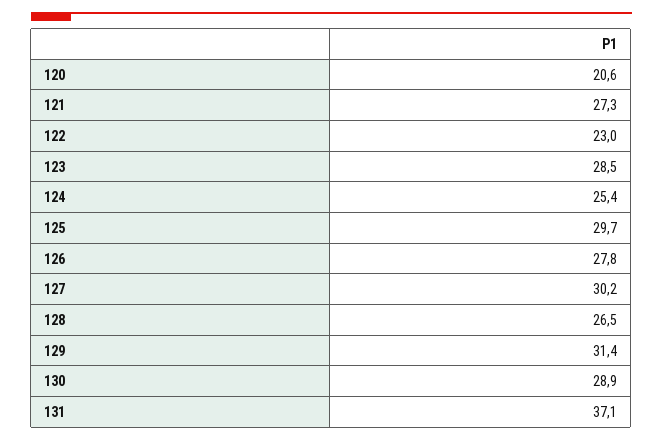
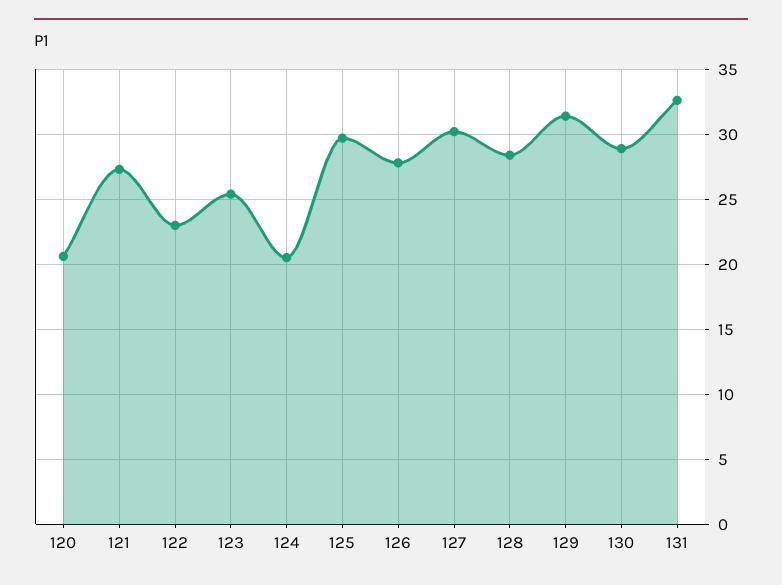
123: 28.5 -> 25.5
124: 25.4 -> 20.5
128: 26.5 -> 28.5
131: 37.1 -> 32.5

